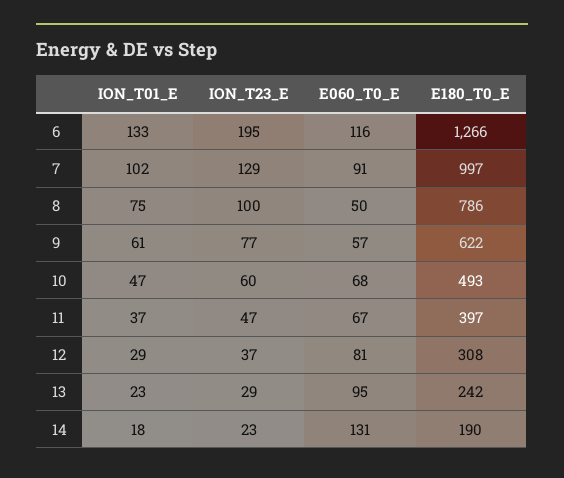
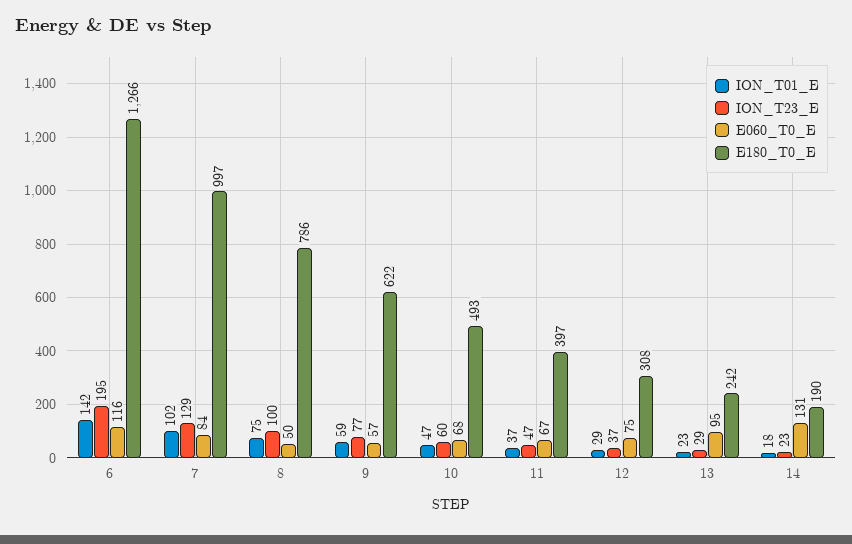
ION_T01_E, 6: 133 -> 142
E060_T0_E, 7: 91 -> 84
ION_T01_E, 9: 61 -> 59
E060_T0_E, 12: 81 -> 75

